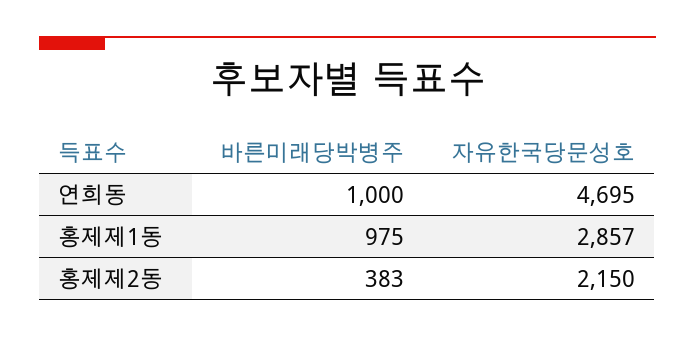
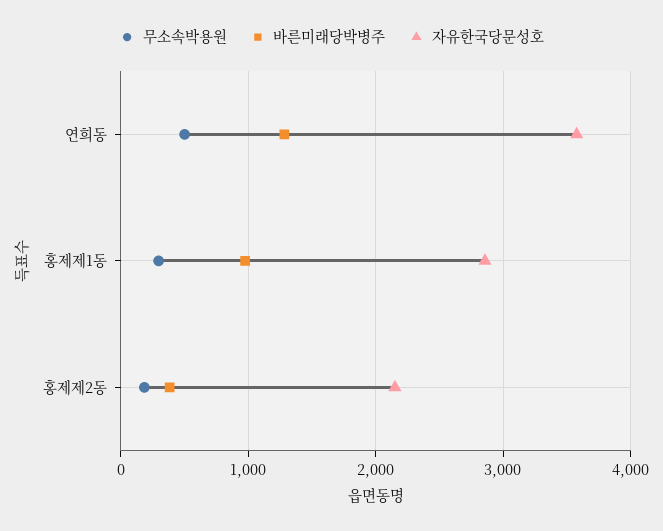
바른미래당박병주, 연희동: 1000 -> 1300
자유한국당문성호, 연희동: 4695 -> 3600
무소속박용원, 연희동: none -> 500
무소속박용원, 홍제제1동: none -> 300
무소속박용원, 홍제제2동: none -> 200

